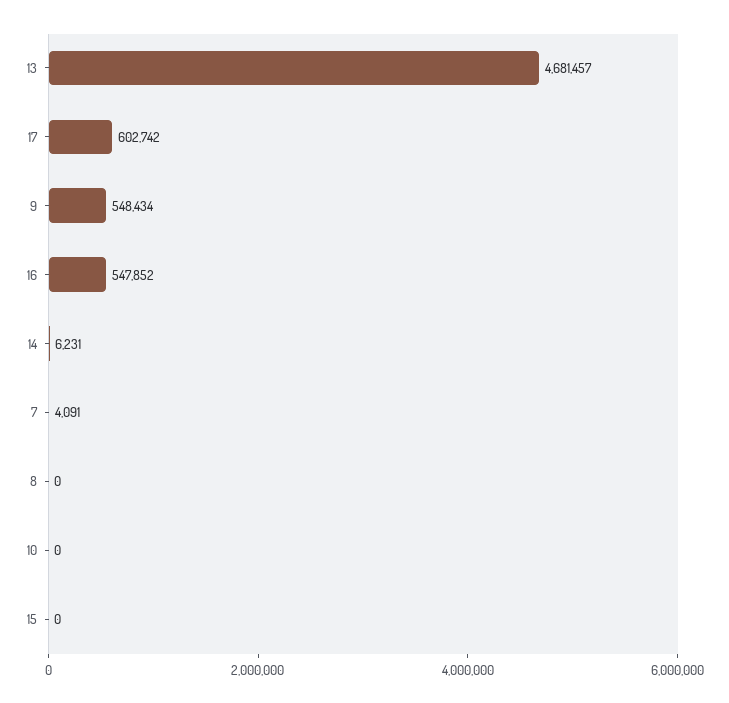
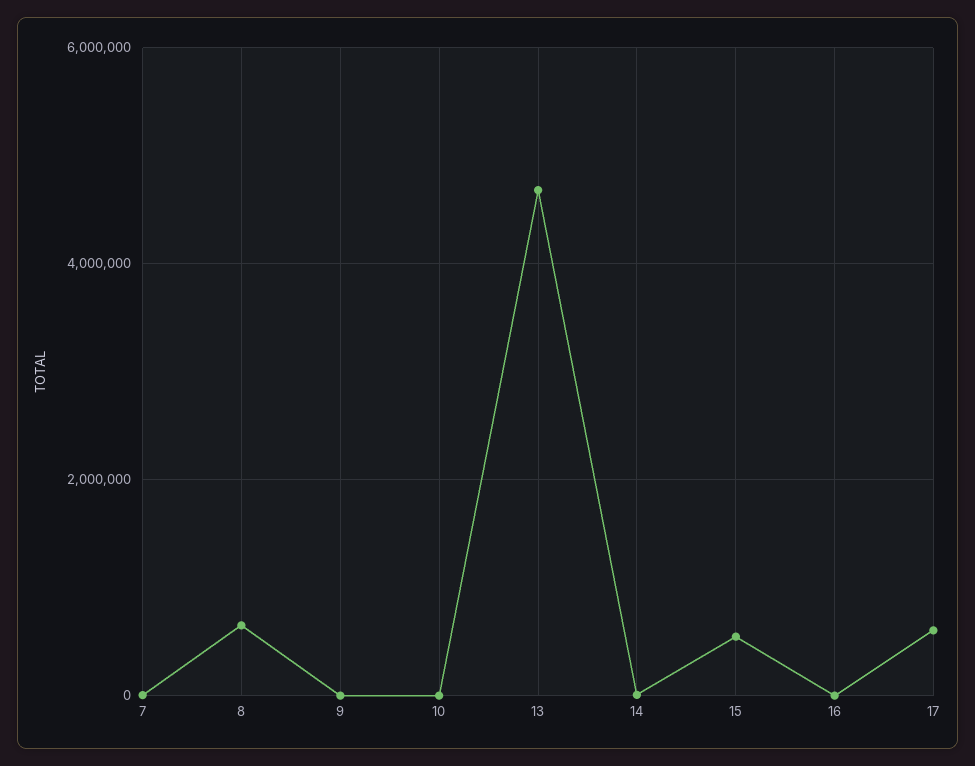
9: 548434 -> 0
16: 547852 -> 0
8: 0 -> 600000
15: 0 -> 600000

